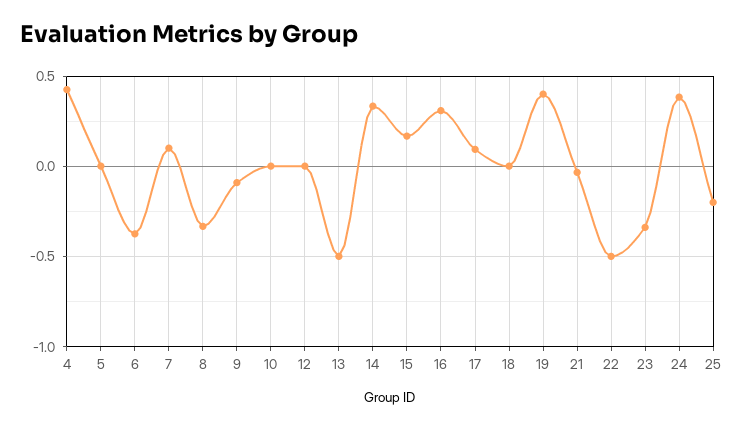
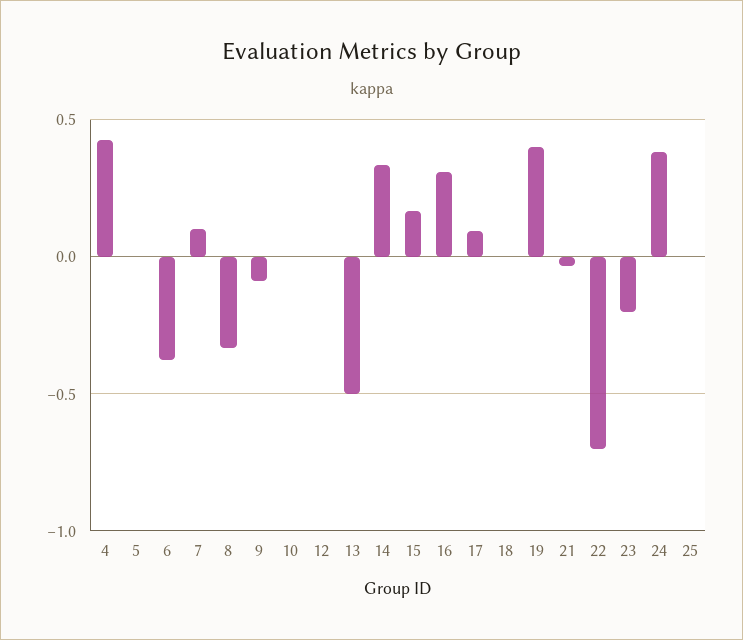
22: -0.5 -> -0.7
23: -0.35 -> -0.2
25: -0.2 -> 0

